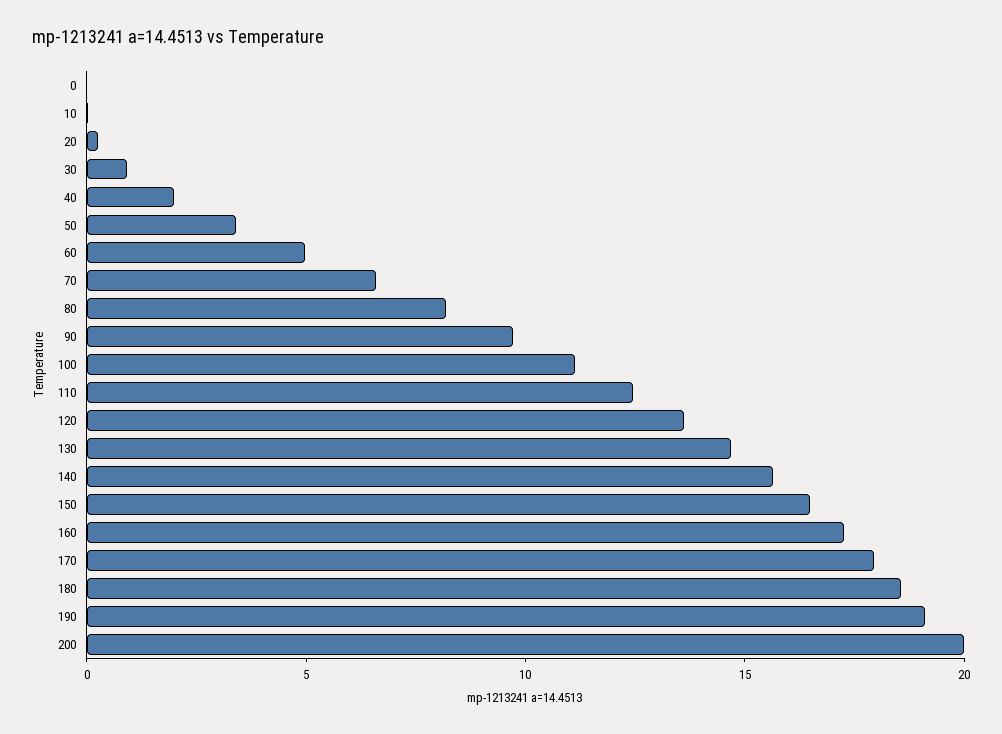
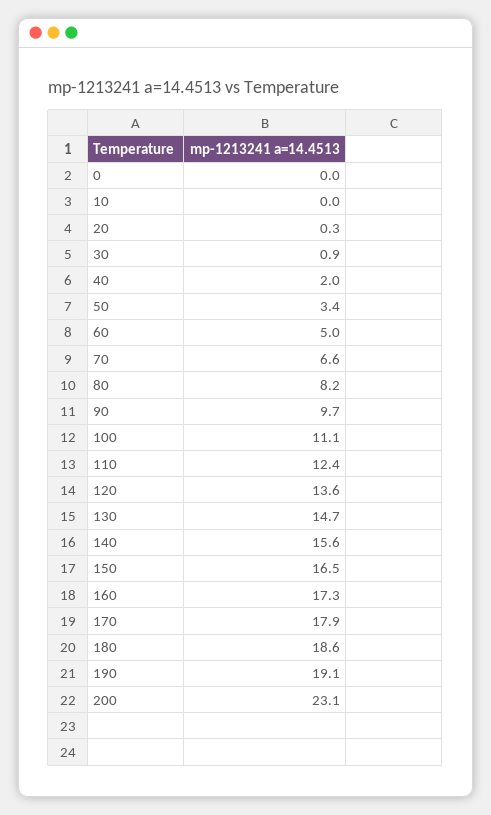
200: 20 -> 23.1

